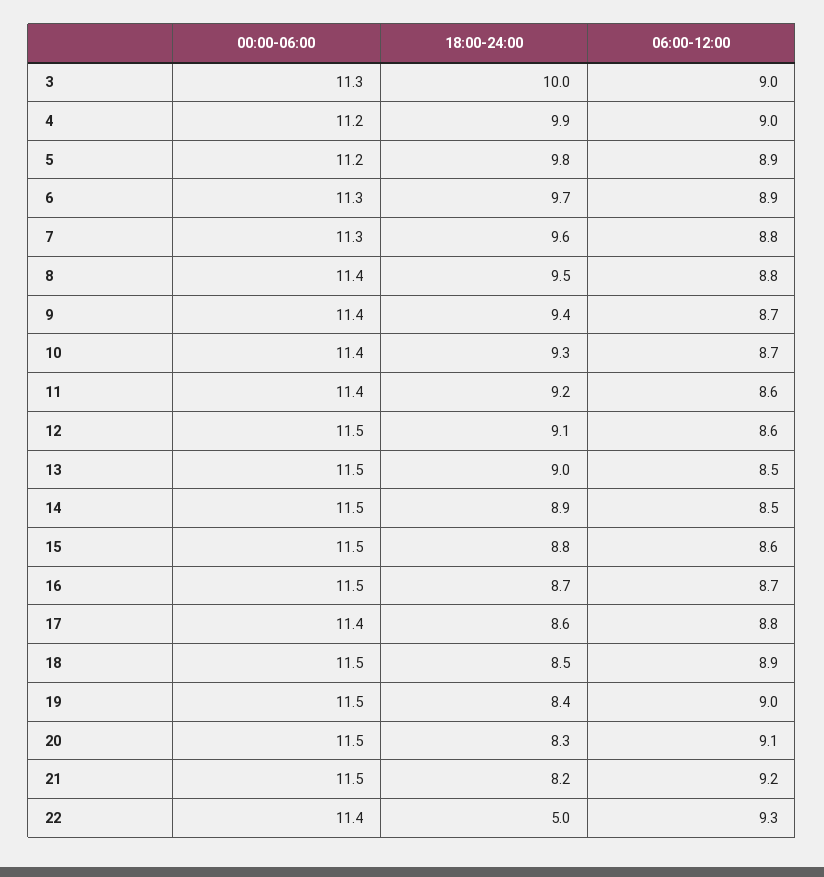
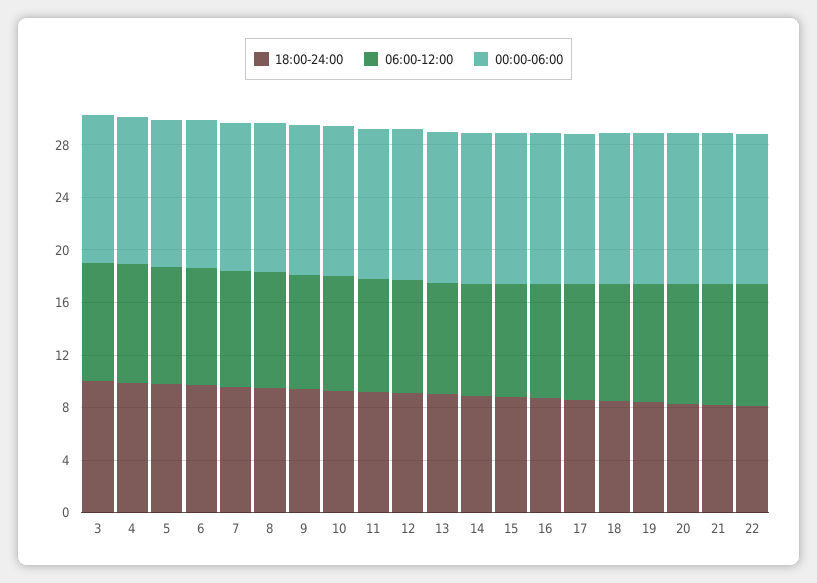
18:00-24:00, 22: 5 -> 8

